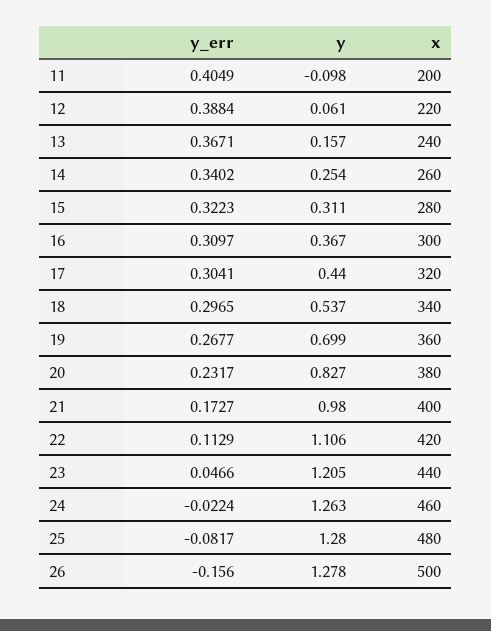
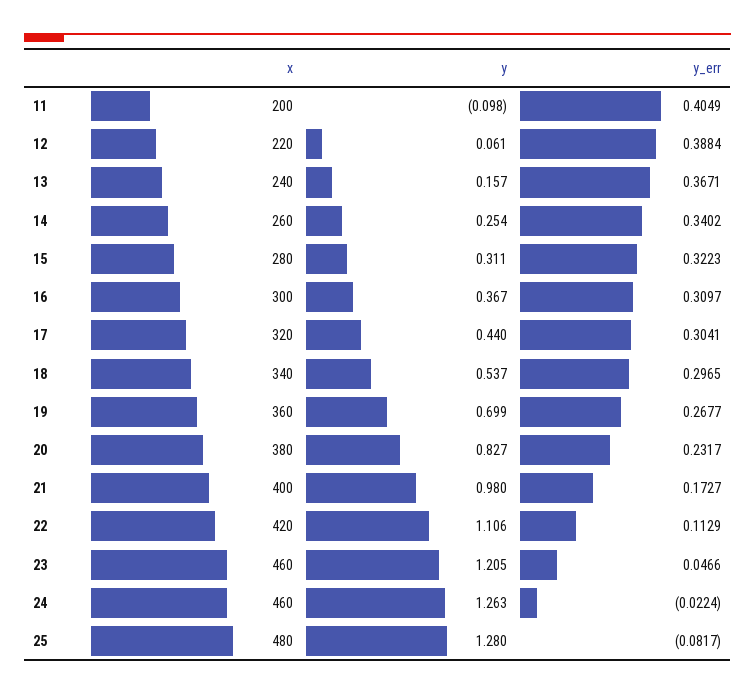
x, 23: 440 -> 460
y_err, 26: -0.156 -> none
y, 26: 1.278 -> none
x, 26: 500 -> none

